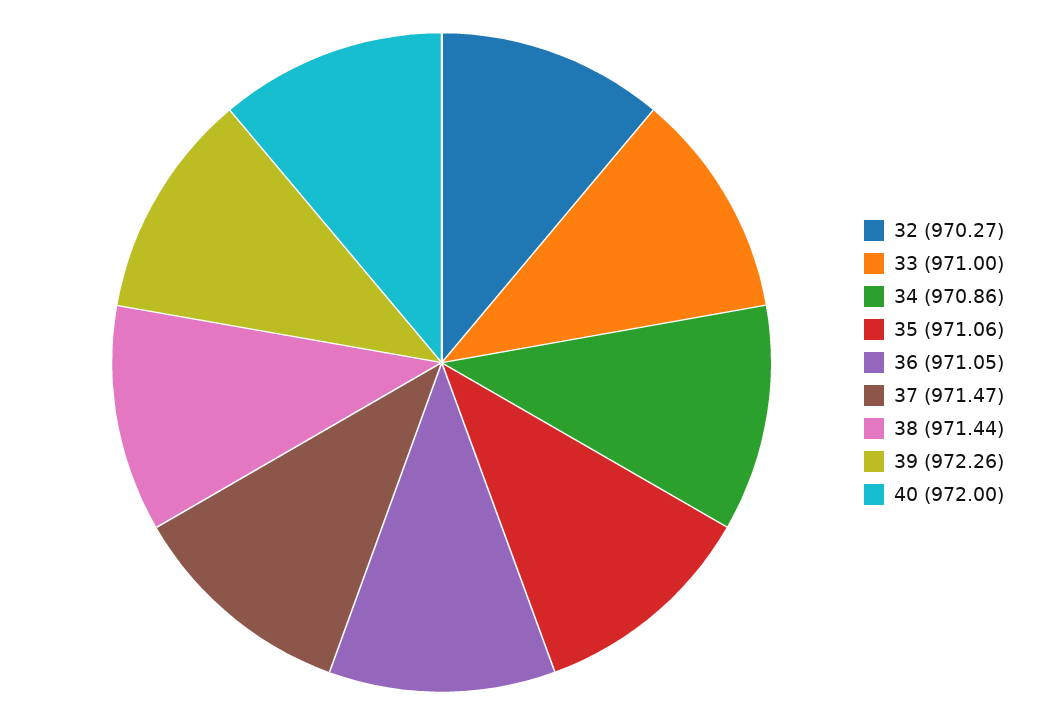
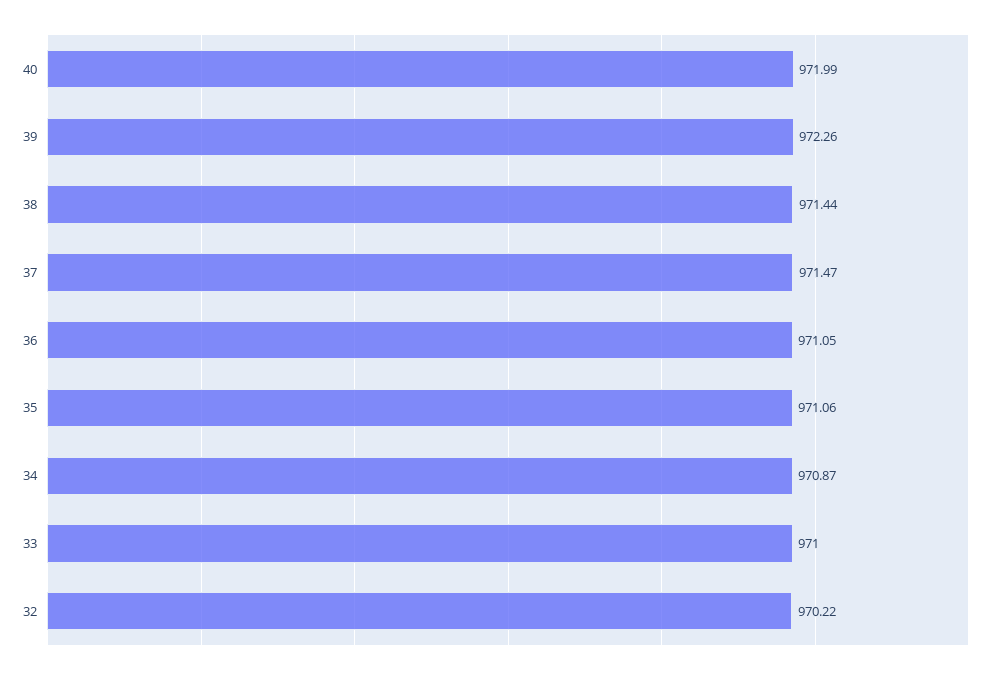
32: 970.27 -> 970.22
34: 970.86 -> 970.87
40: 972 -> 971.99

